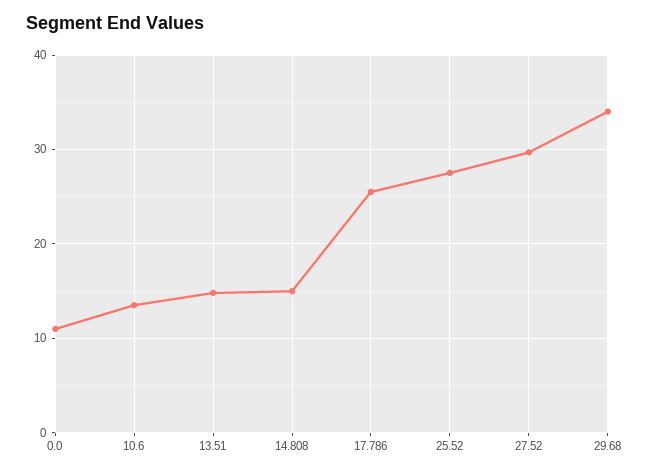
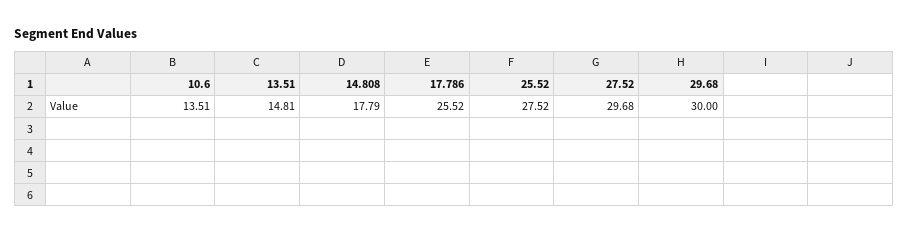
0.0: 11 -> none
14.808: 15 -> 17.79
29.68: 34 -> 30

